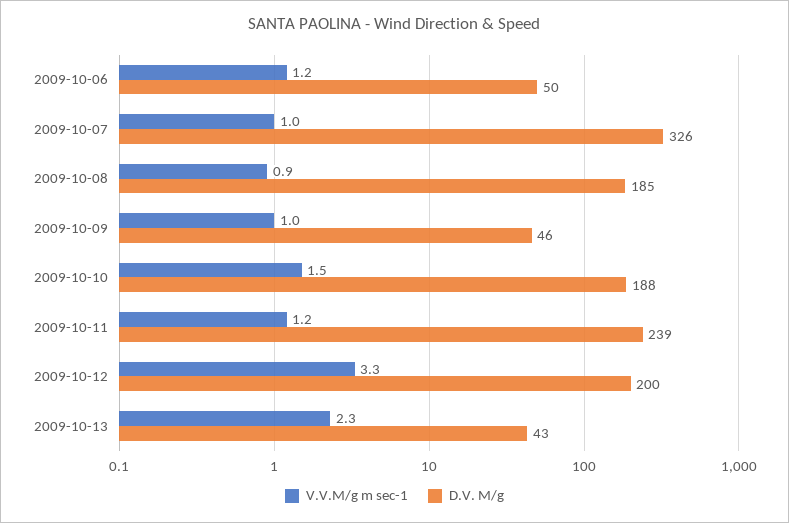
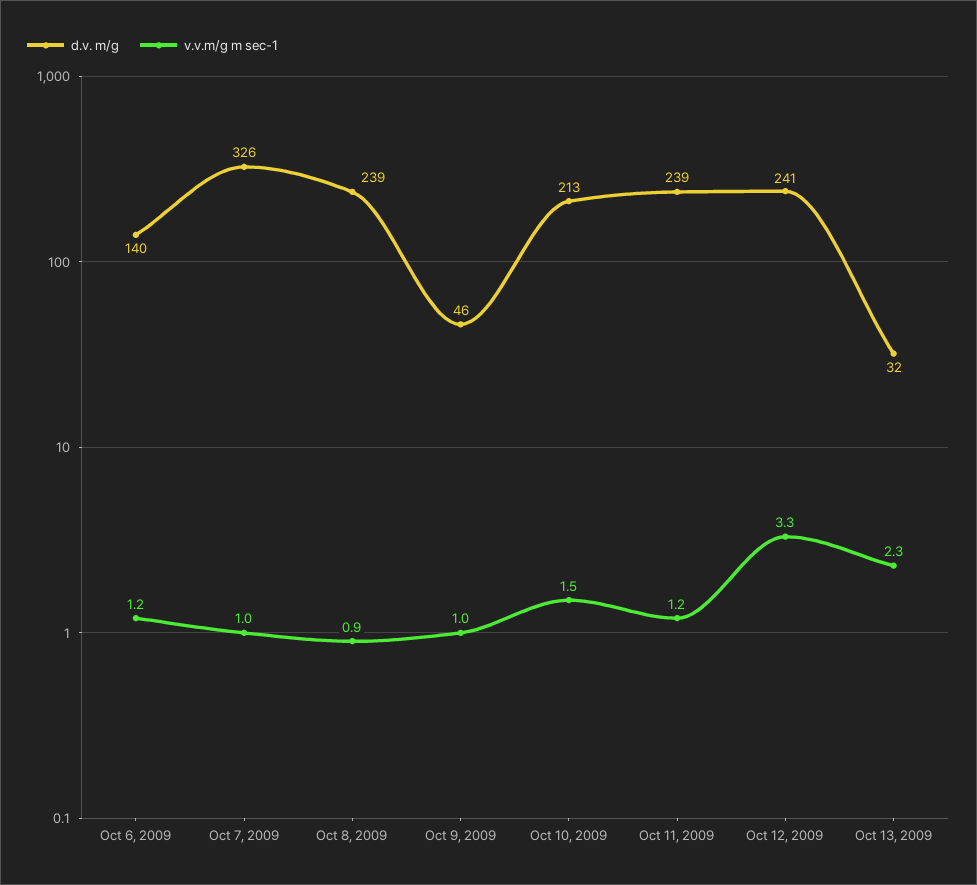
D.V. M/g, 2009-10-06: 50 -> 140
D.V. M/g, 2009-10-08: 185 -> 239
D.V. M/g, 2009-10-10: 188 -> 213
D.V. M/g, 2009-10-12: 200 -> 241
D.V. M/g, 2009-10-13: 43 -> 32

